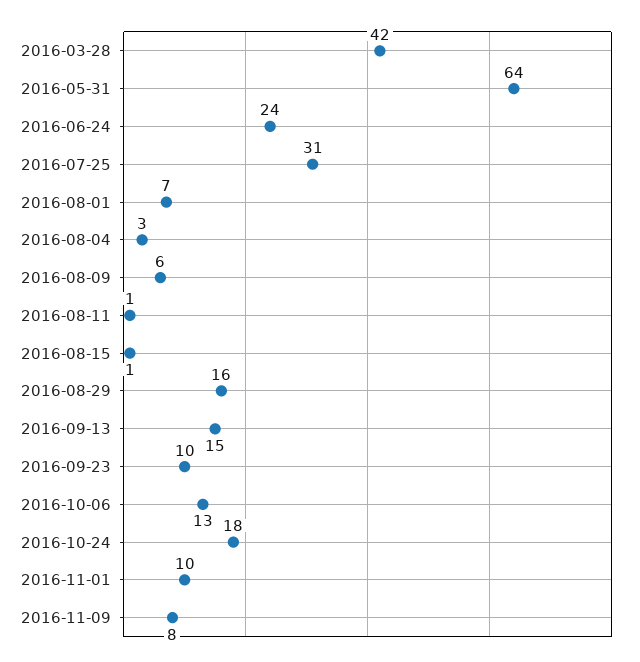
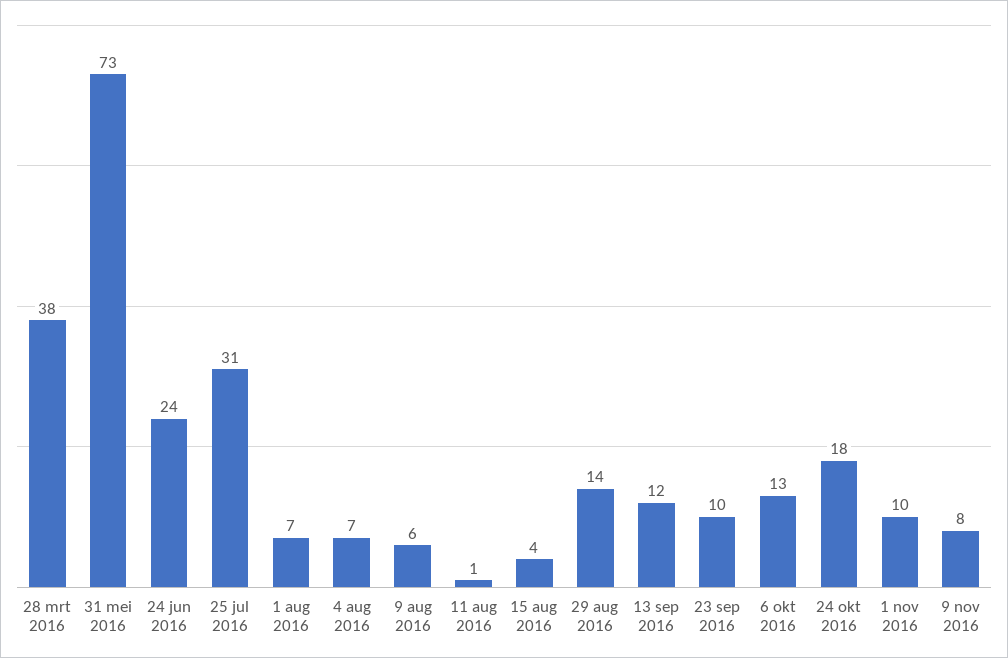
2016-03-28: 42 -> 38
2016-05-31: 64 -> 73
2016-08-04: 3 -> 7
2016-08-15: 1 -> 4
2016-08-29: 16 -> 14
2016-09-13: 15 -> 12

